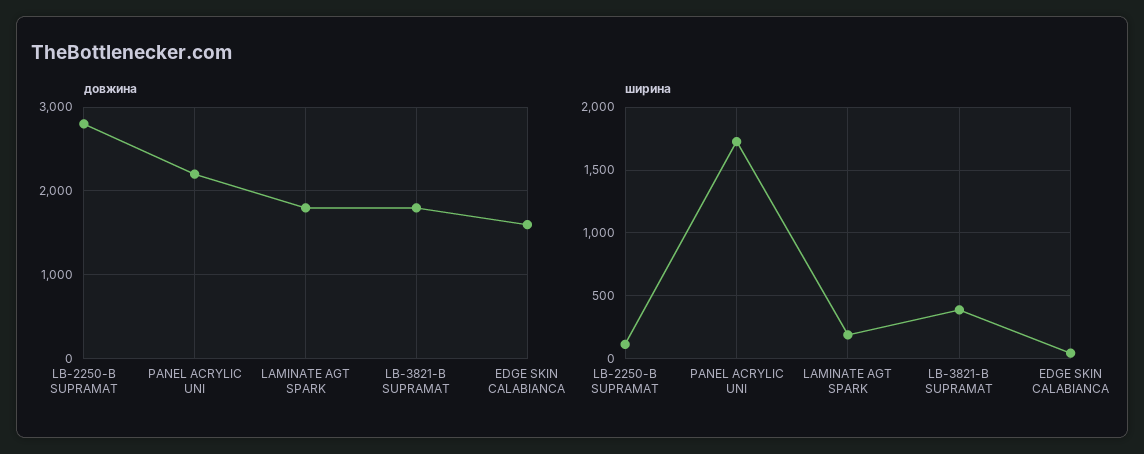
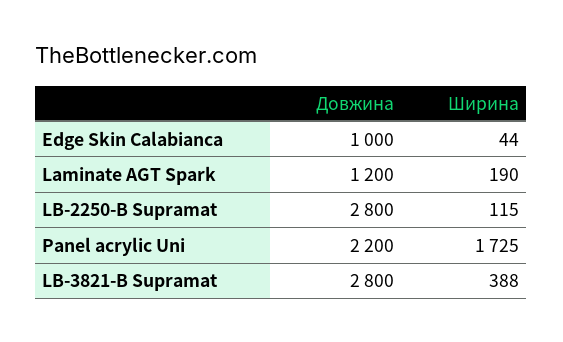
довжина, LAMINATE AGT SPARK: 1800 -> 1200
довжина, LB-3821-В SUPRAMAT: 1800 -> 2800
довжина, EDGE SKIN CALABIANCA: 1600 -> 1000

